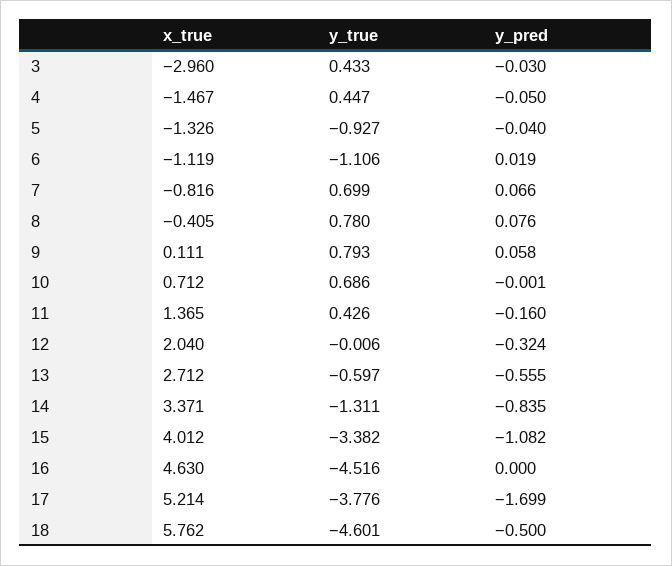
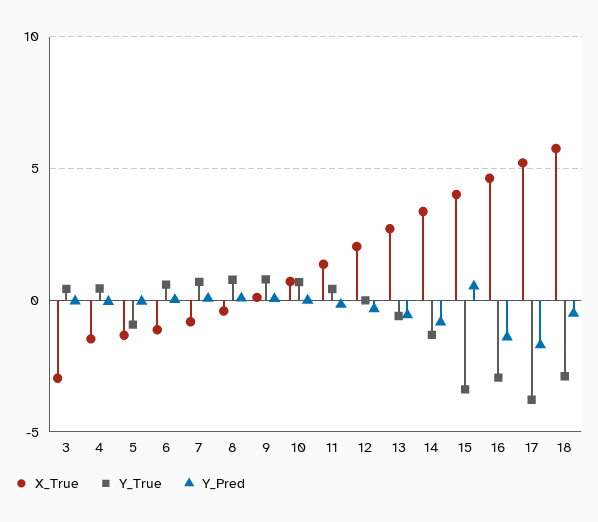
y_true, 6: -1.106 -> 0.5
y_pred, 15: -1.082 -> 0.5
y_true, 16: -4.516 -> -3
y_pred, 16: 0 -> -1.5
y_true, 18: -4.601 -> -3

